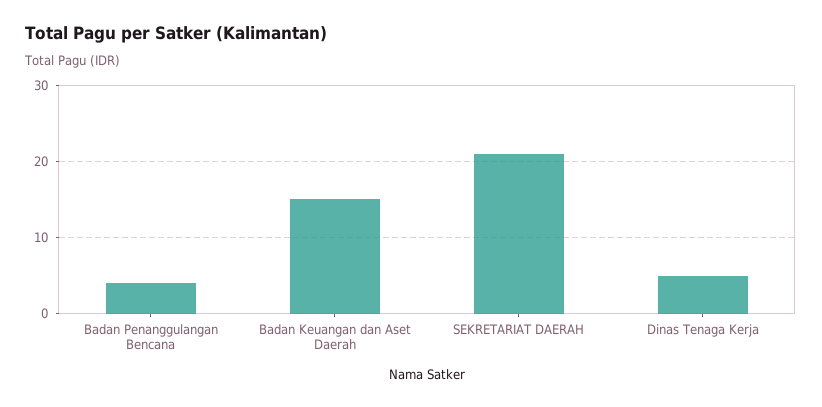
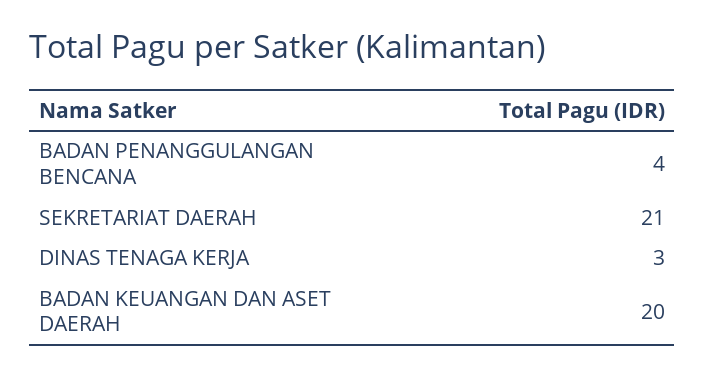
Badan Keuangan dan Aset Daerah: 15 -> 20
Dinas Tenaga Kerja: 5 -> 3

